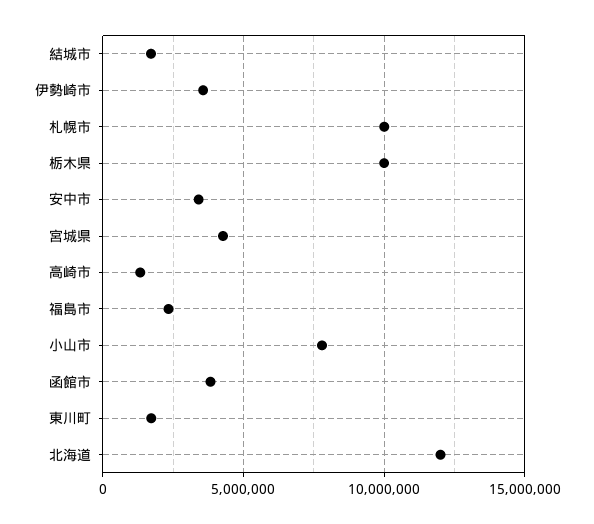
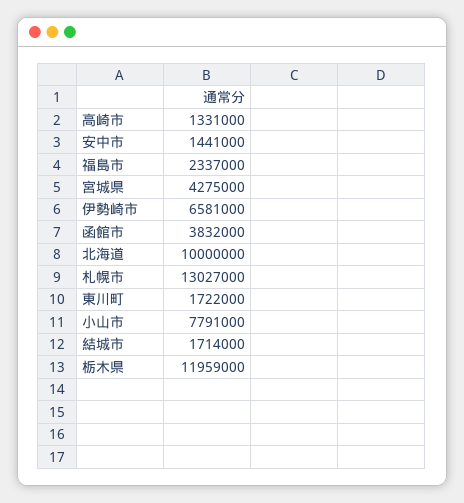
伊勢崎市: 3500000 -> 6581000
札幌市: 10000000 -> 13027000
栃木県: 10000000 -> 11959000
安中市: 3500000 -> 1441000
北海道: 12000000 -> 10000000

